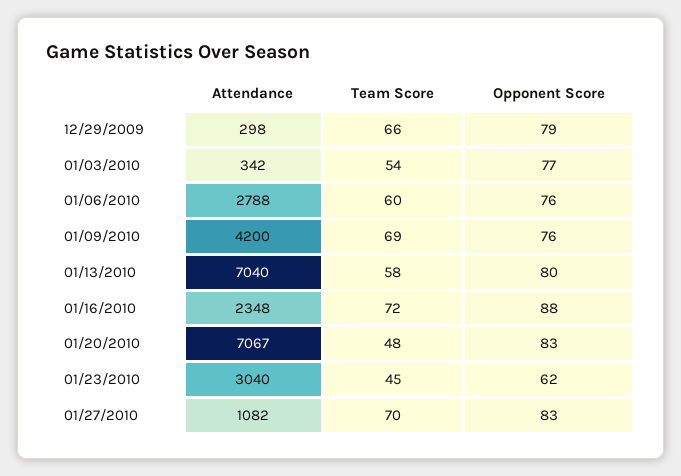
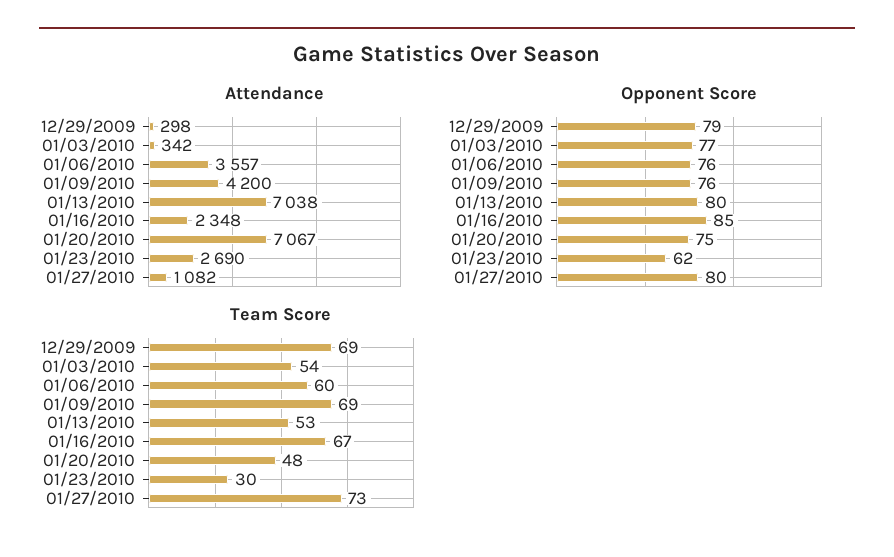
Team Score, 12/29/2009: 66 -> 69
Attendance, 01/06/2010: 2788 -> 3557
Attendance, 01/13/2010: 7040 -> 7038
Team Score, 01/13/2010: 58 -> 53
Team Score, 01/16/2010: 72 -> 67
Opponent Score, 01/16/2010: 88 -> 85
Opponent Score, 01/20/2010: 83 -> 75
Attendance, 01/23/2010: 3040 -> 2690
Team Score, 01/23/2010: 45 -> 30
Team Score, 01/27/2010: 70 -> 73
Opponent Score, 01/27/2010: 83 -> 80

